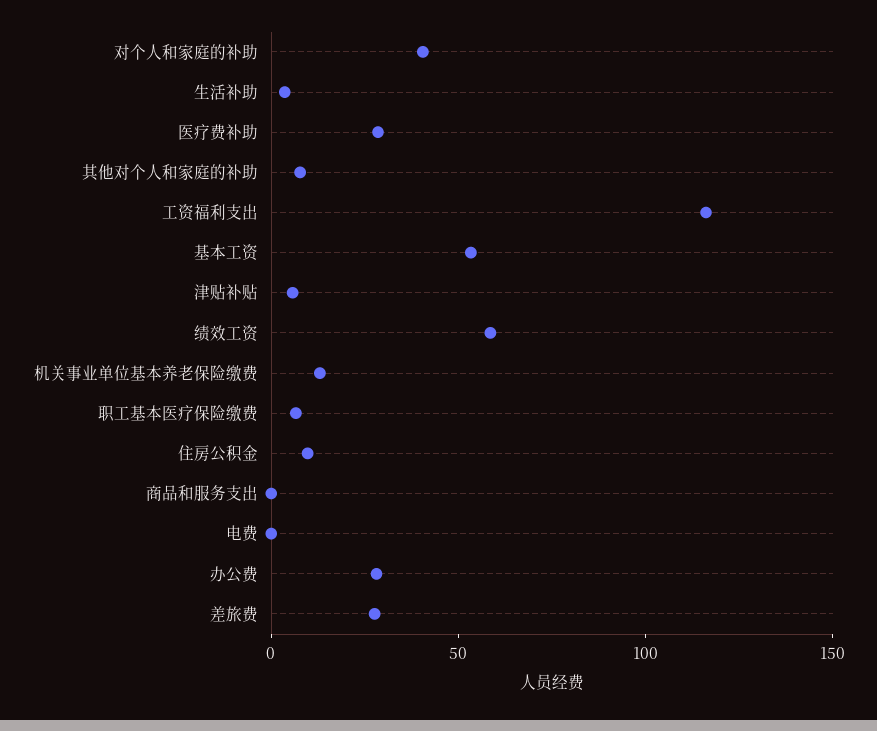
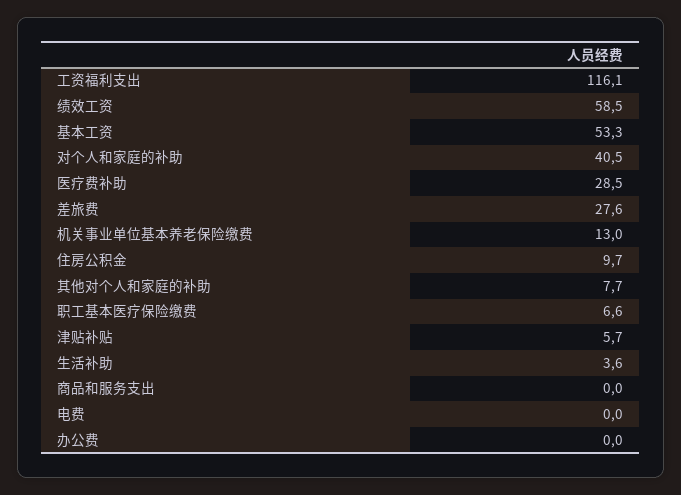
办公费: 30 -> 0

